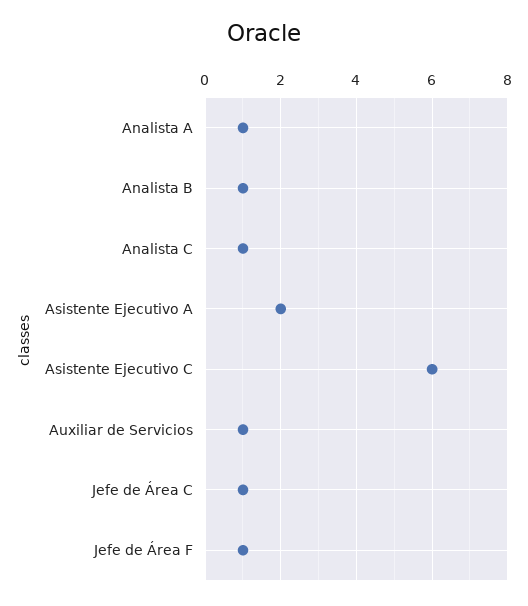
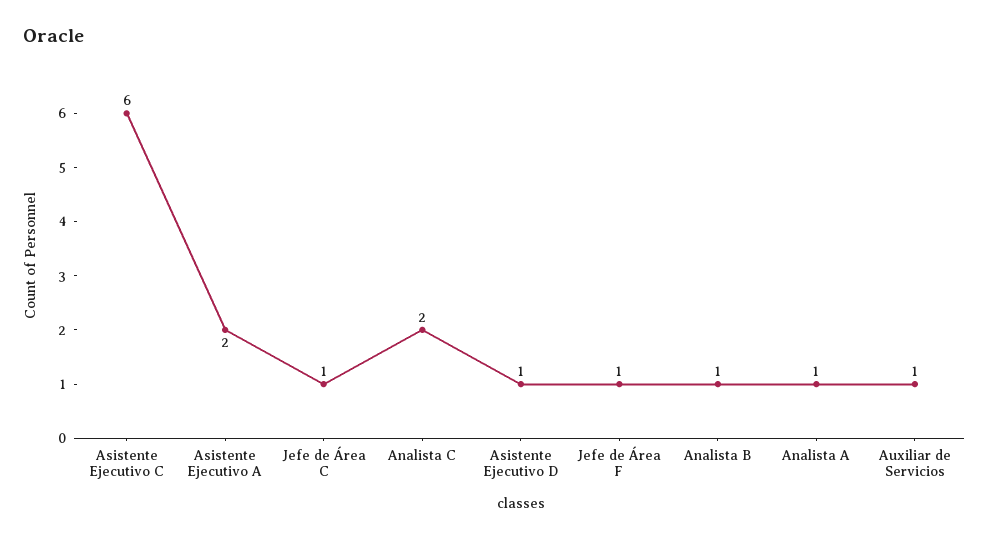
Analista C: 1 -> 2
Asistente Ejecutivo D: none -> 1

